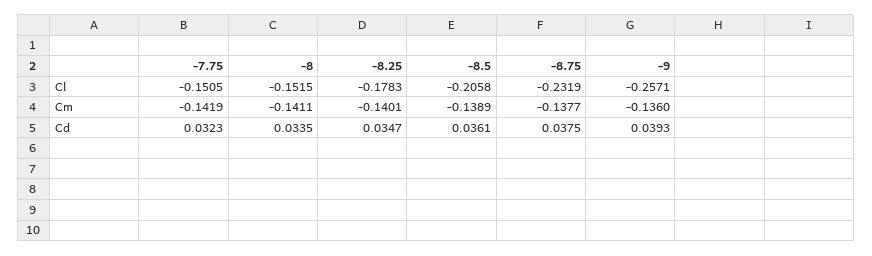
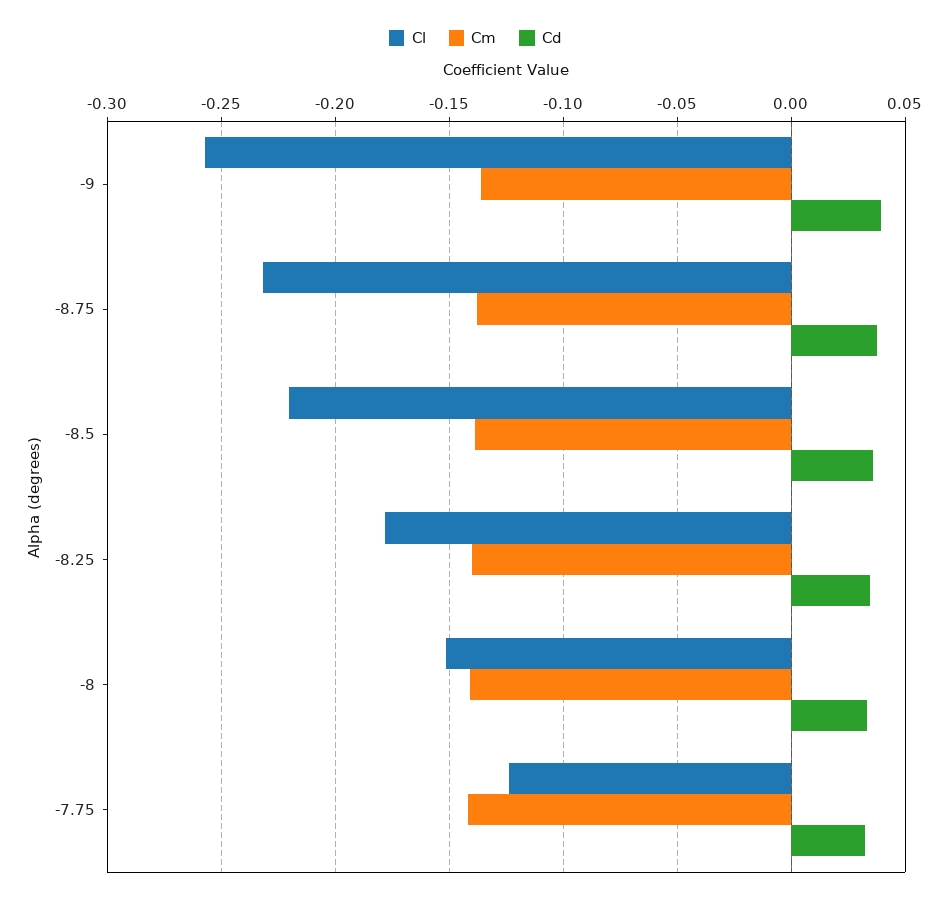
Cl, -7.75: -0.1505 -> -0.125
Cl, -8.5: -0.2058 -> -0.22

